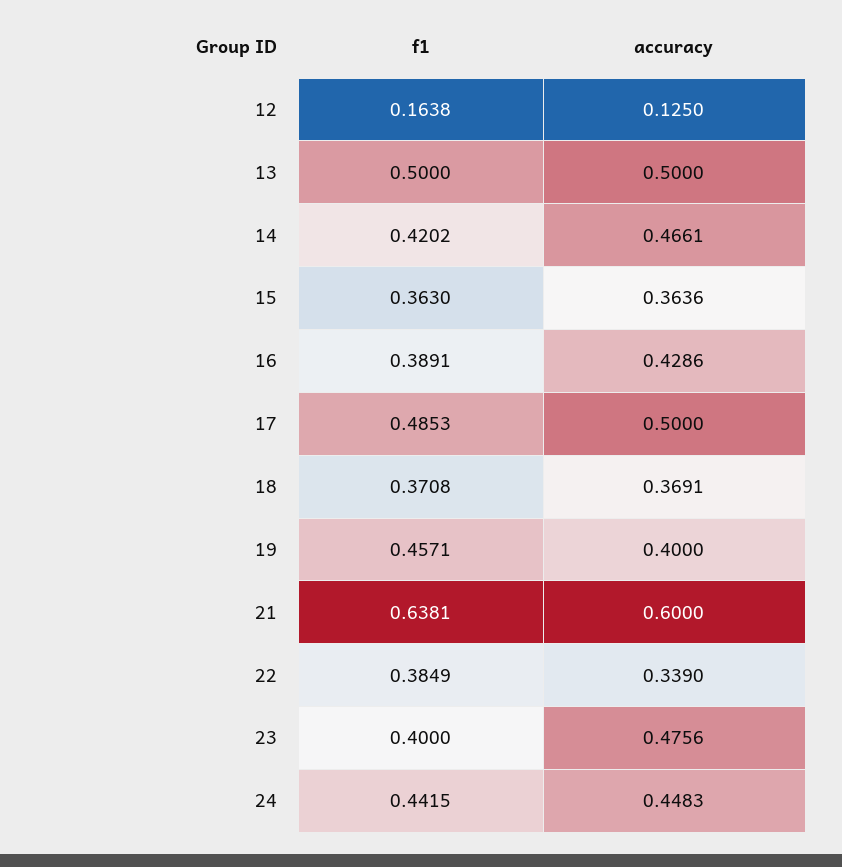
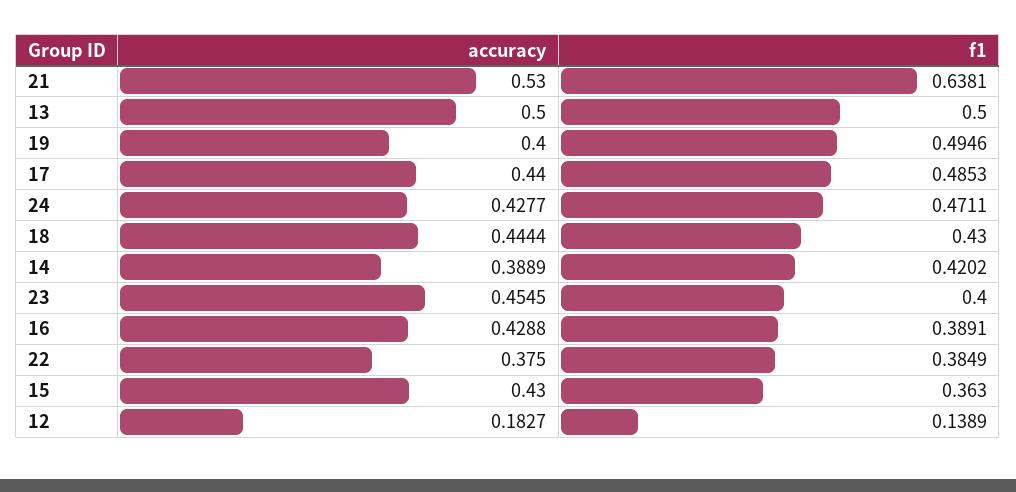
f1, 12: 0.1638 -> 0.1389
accuracy, 12: 0.125 -> 0.1827
accuracy, 14: 0.4661 -> 0.3889
accuracy, 15: 0.3636 -> 0.43
accuracy, 16: 0.4286 -> 0.4288
accuracy, 17: 0.5 -> 0.44
f1, 18: 0.3708 -> 0.43
accuracy, 18: 0.3691 -> 0.4444
f1, 19: 0.4571 -> 0.4946
accuracy, 21: 0.6 -> 0.53
accuracy, 22: 0.339 -> 0.375
accuracy, 23: 0.4756 -> 0.4545
f1, 24: 0.4415 -> 0.4711
accuracy, 24: 0.4483 -> 0.4277

